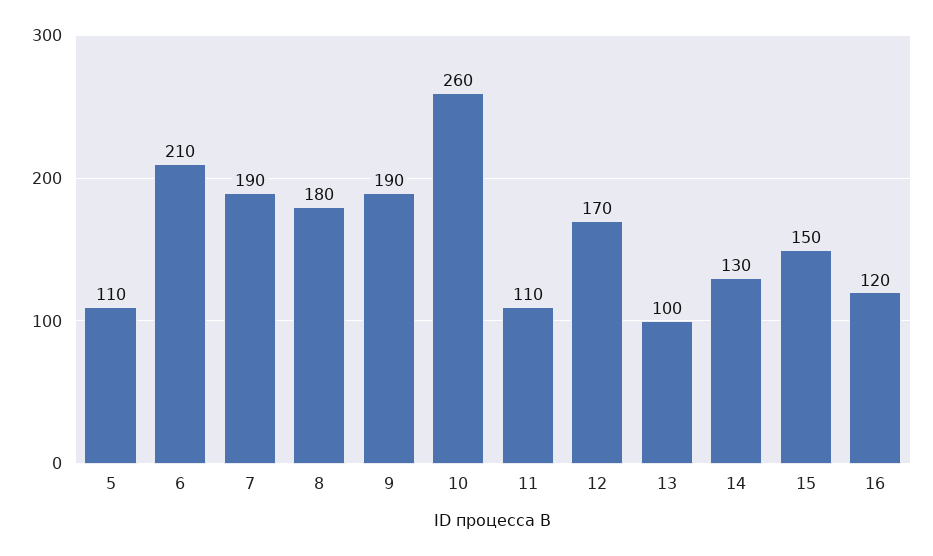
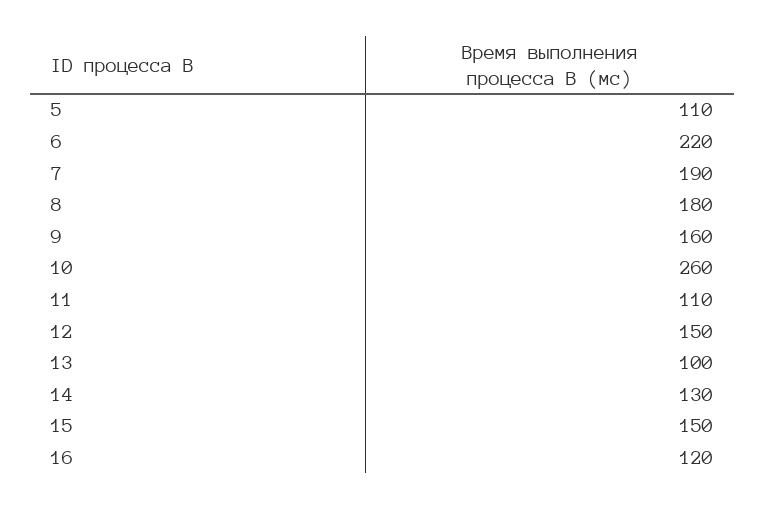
6: 210 -> 220
9: 190 -> 160
12: 170 -> 150

